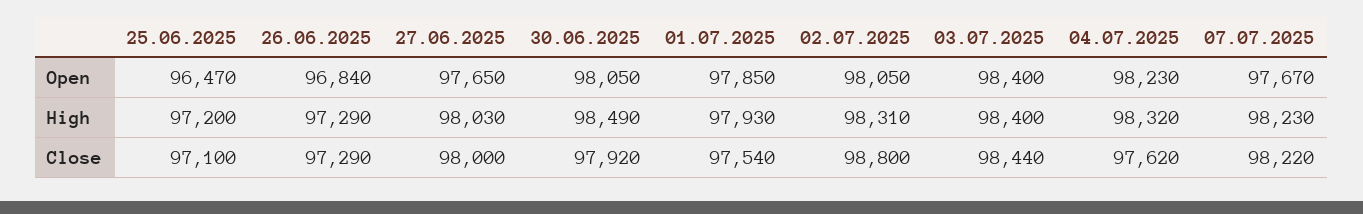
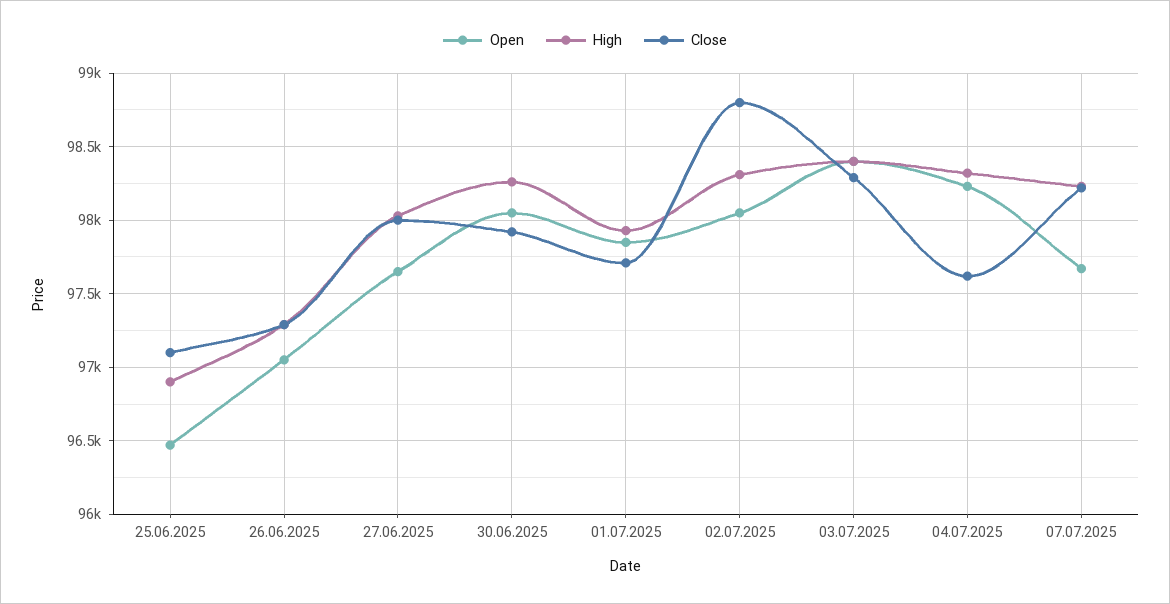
Open, 26.06.2025: 96840 -> 97050
High, 25.06.2025: 97200 -> 96900
High, 30.06.2025: 98490 -> 98250
Close, 01.07.2025: 97540 -> 97700
Close, 03.07.2025: 98440 -> 98300

